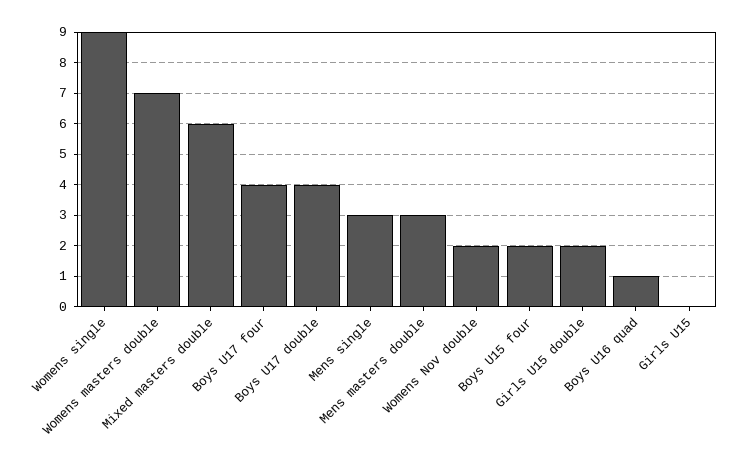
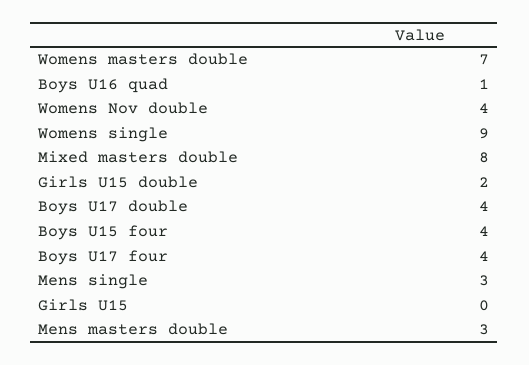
Mixed masters double: 6 -> 8
Womens Nov double: 2 -> 4
Boys U15 four: 2 -> 4

